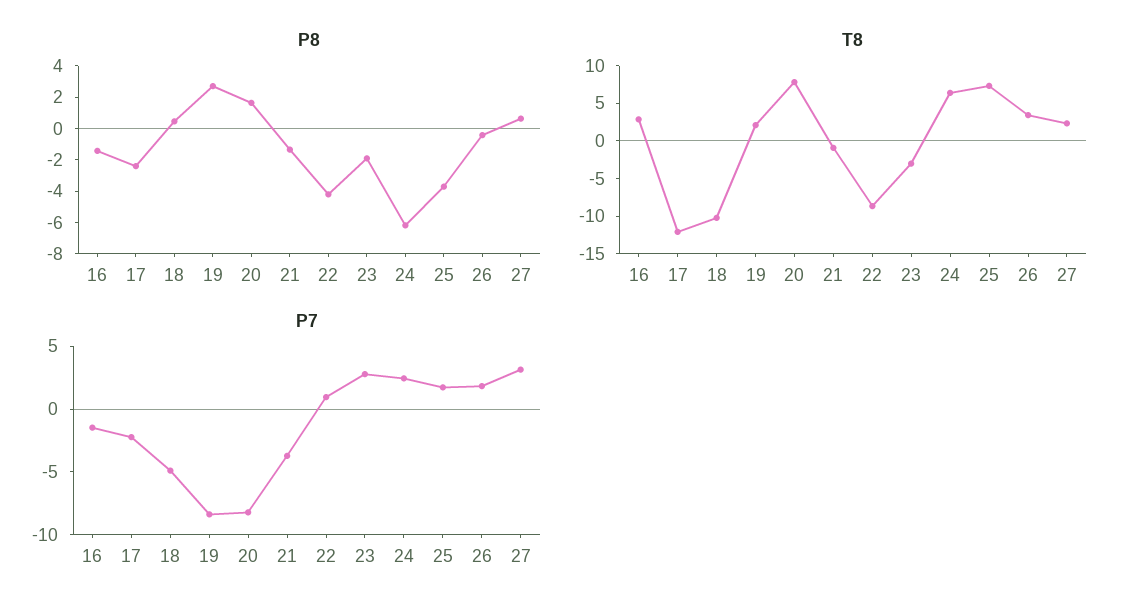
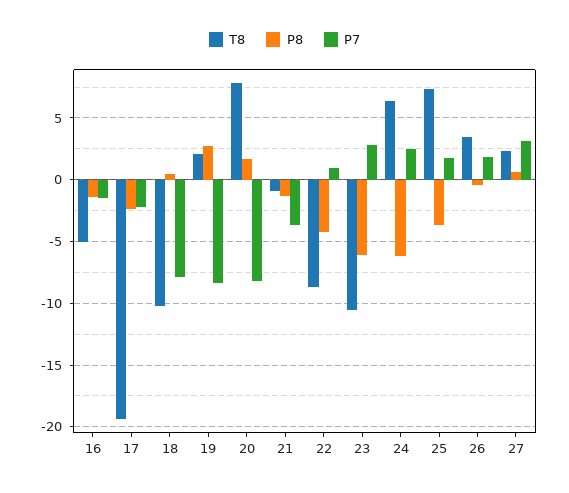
P8, 23: -2 -> -6
T8, 16: 2.5 -> -5
T8, 17: -12.5 -> -19.5
T8, 23: -2.5 -> -10.5
P7, 18: -5 -> -8

